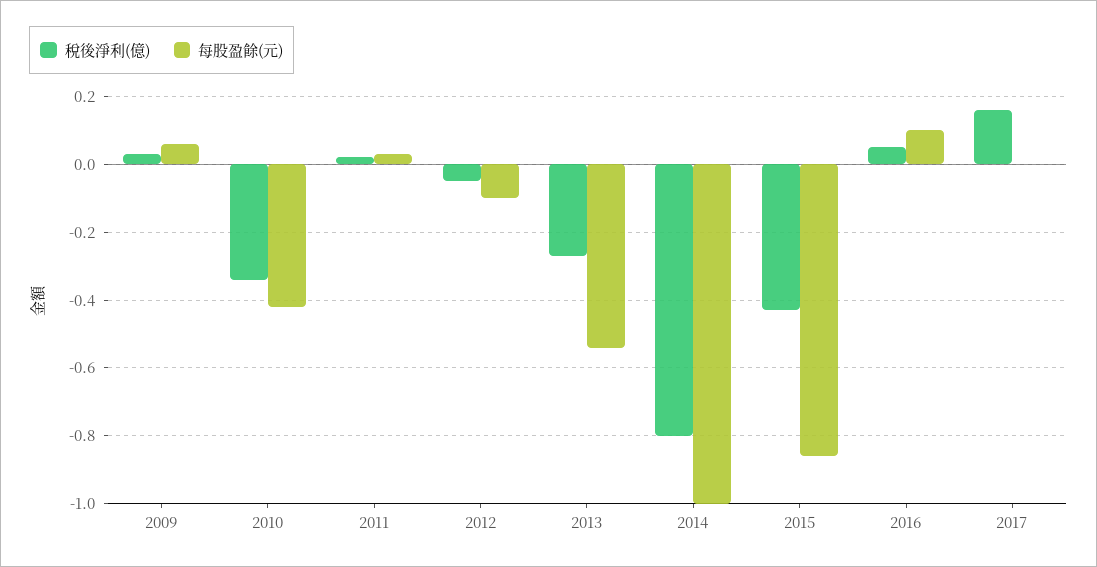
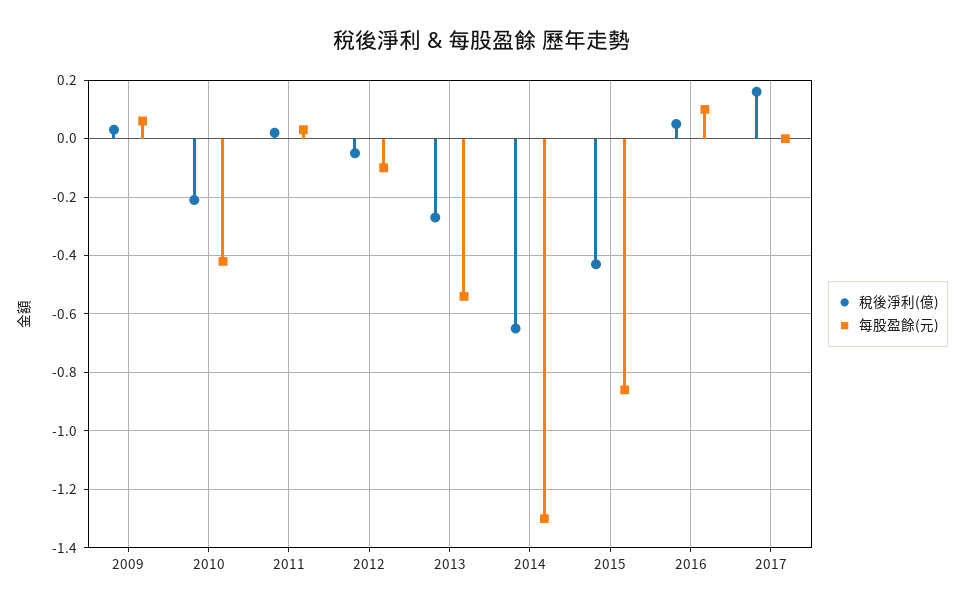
稅後淨利(億), 2010: -0.35 -> -0.2
稅後淨利(億), 2014: -0.8 -> -0.65
每股盈餘(元), 2014: -1 -> -1.3

